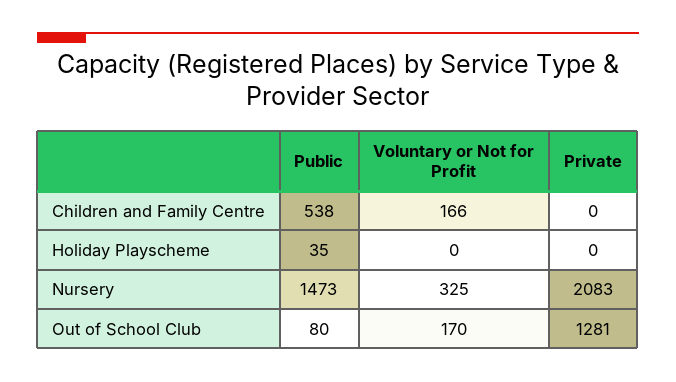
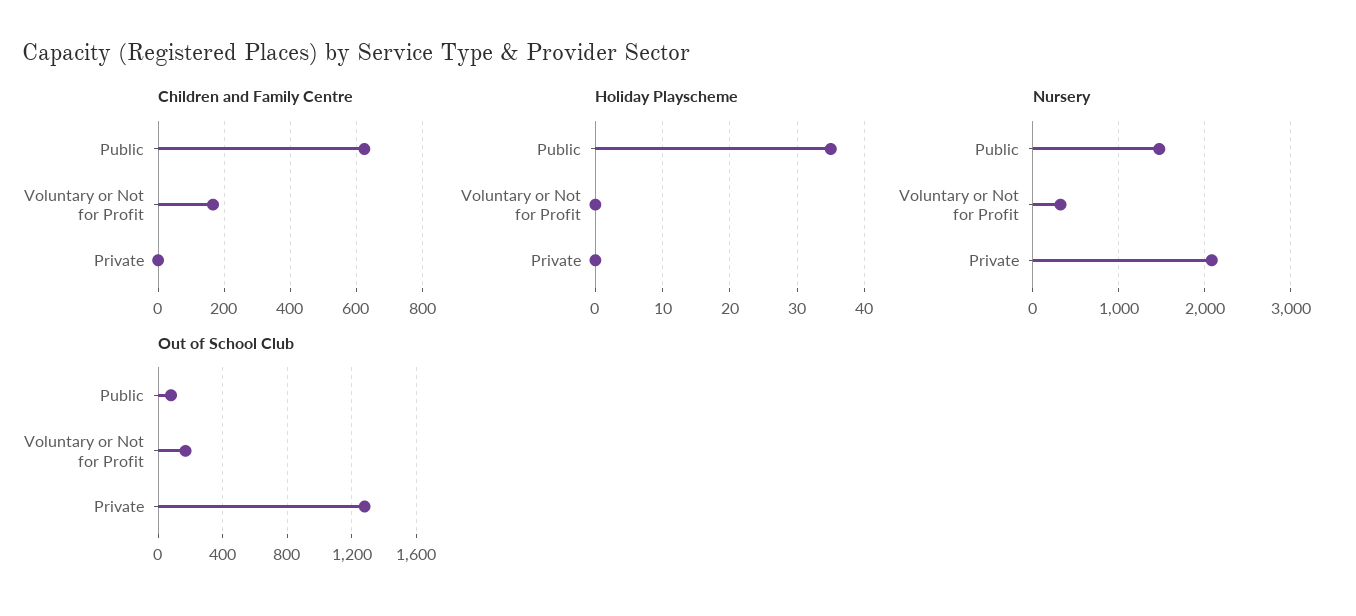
Children and Family Centre, Public: 538 -> 620

